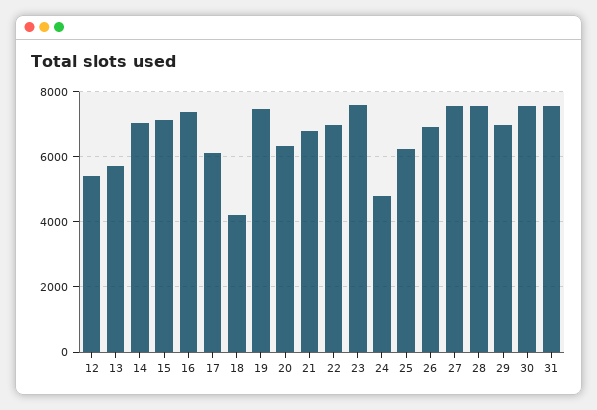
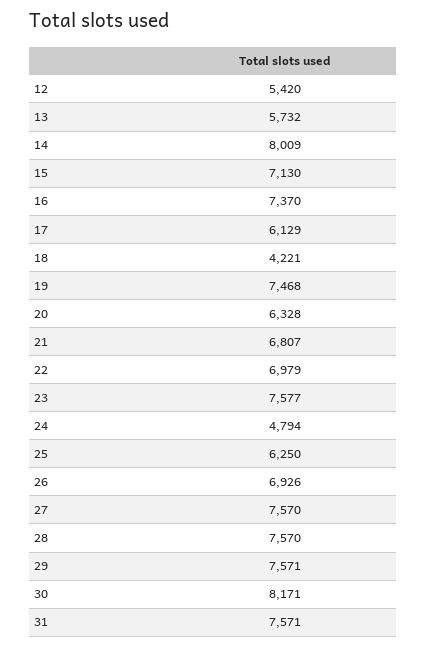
14: 7000 -> 8009
29: 7000 -> 7571
30: 7600 -> 8171

